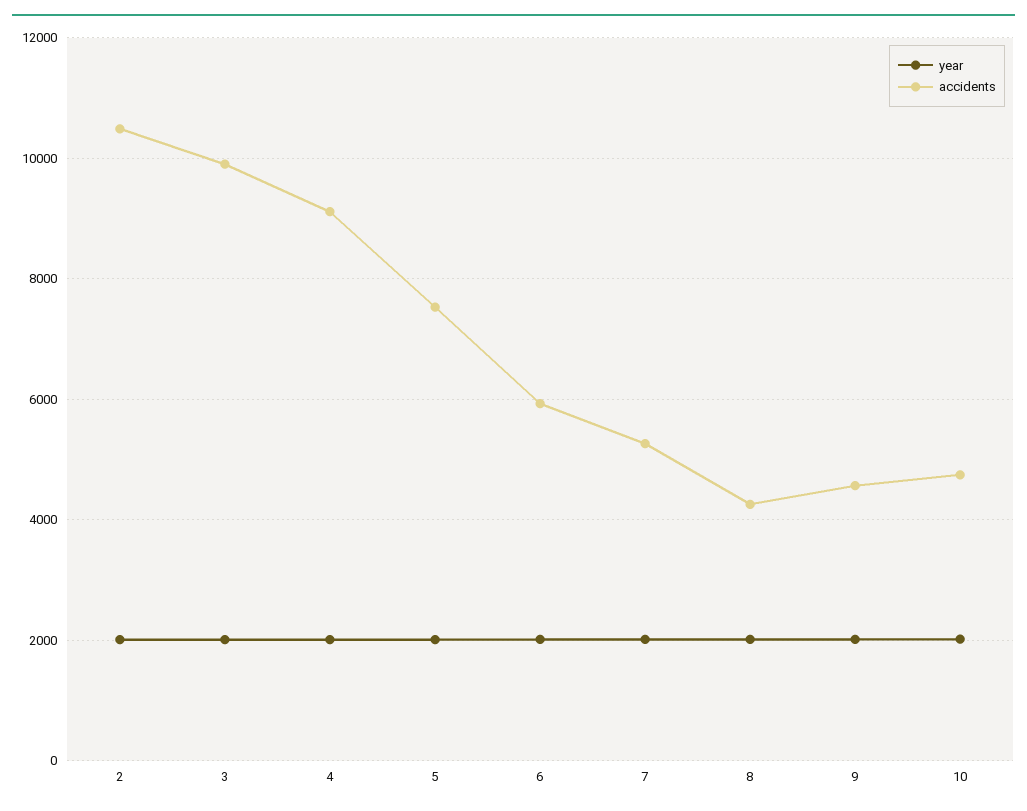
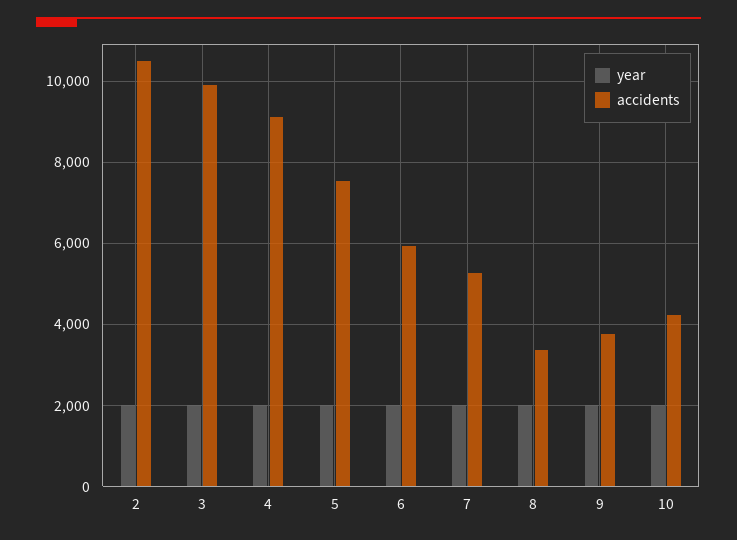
accidents, 8: 4200 -> 3400
accidents, 9: 4600 -> 3800
accidents, 10: 4800 -> 4200

